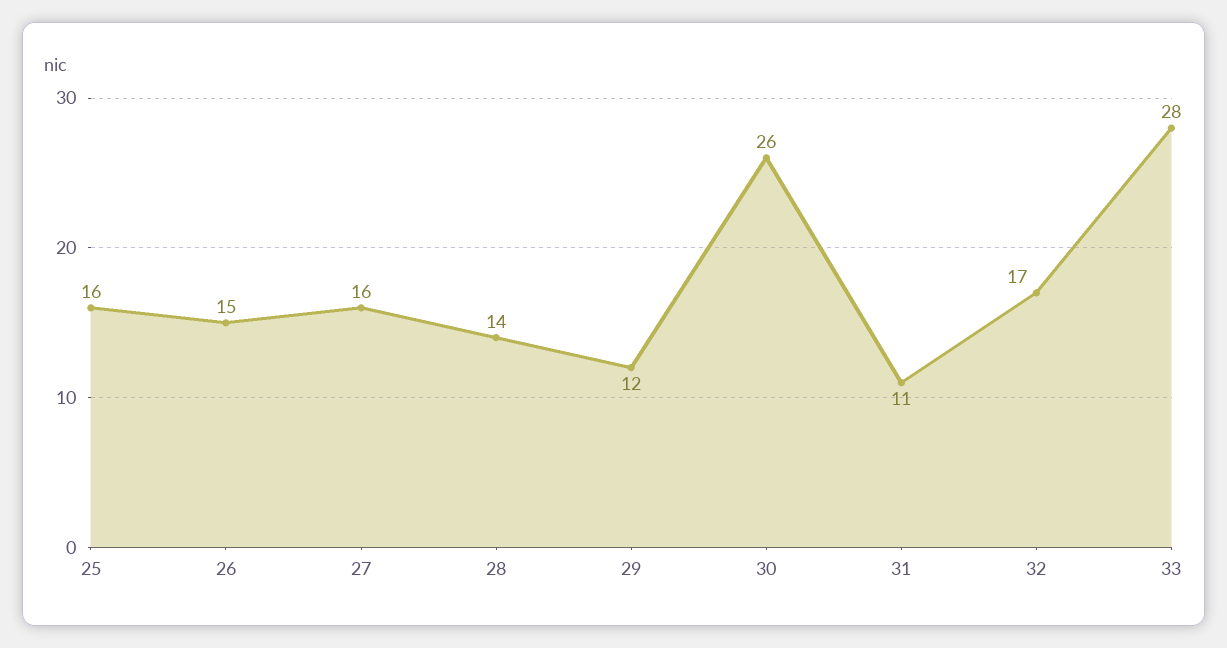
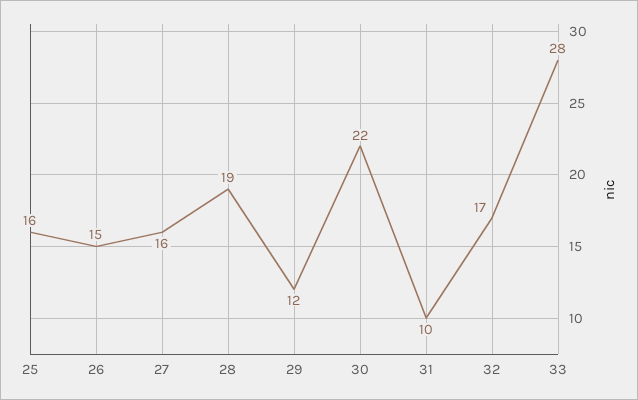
28: 14 -> 19
30: 26 -> 22
31: 11 -> 10

